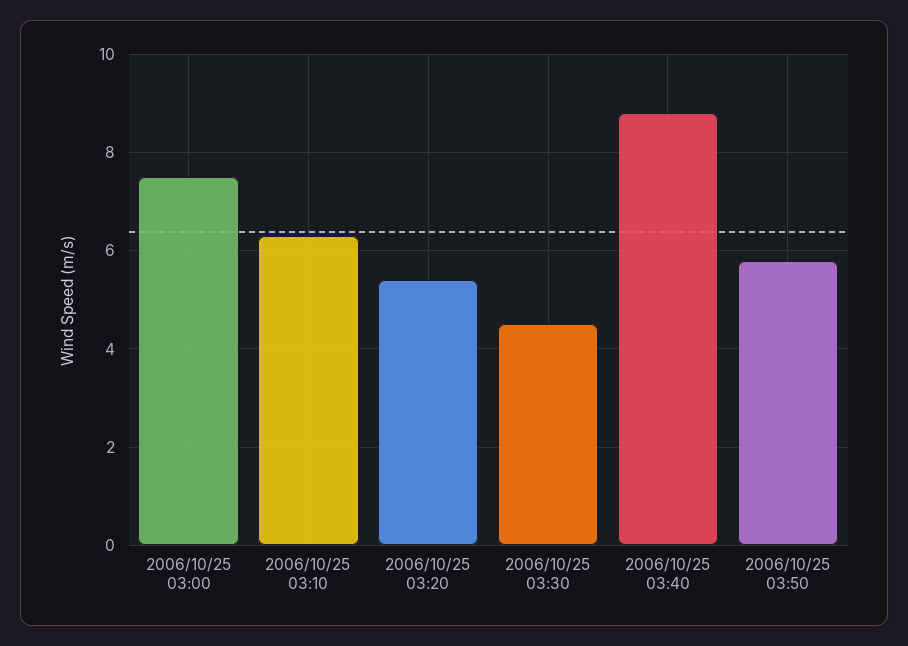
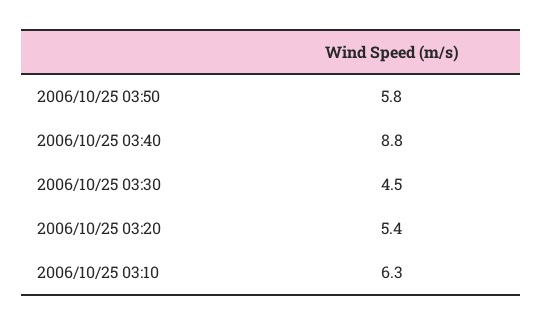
2006/10/25 03:00: 7.5 -> none

